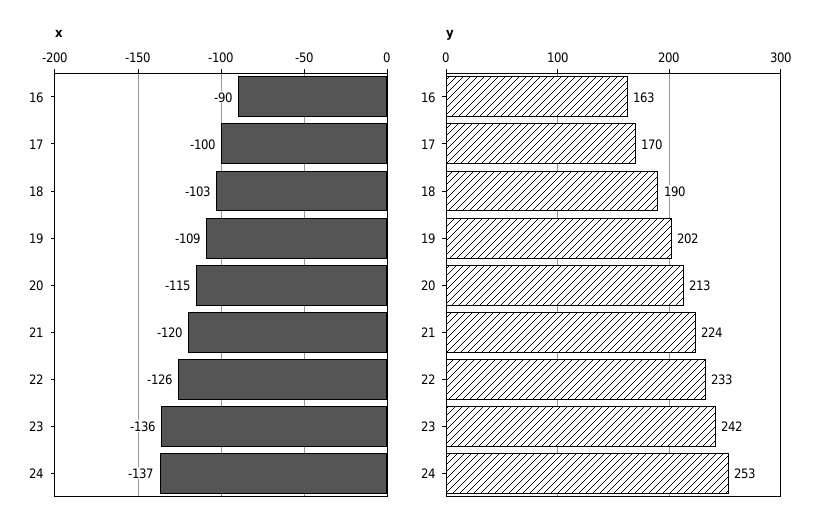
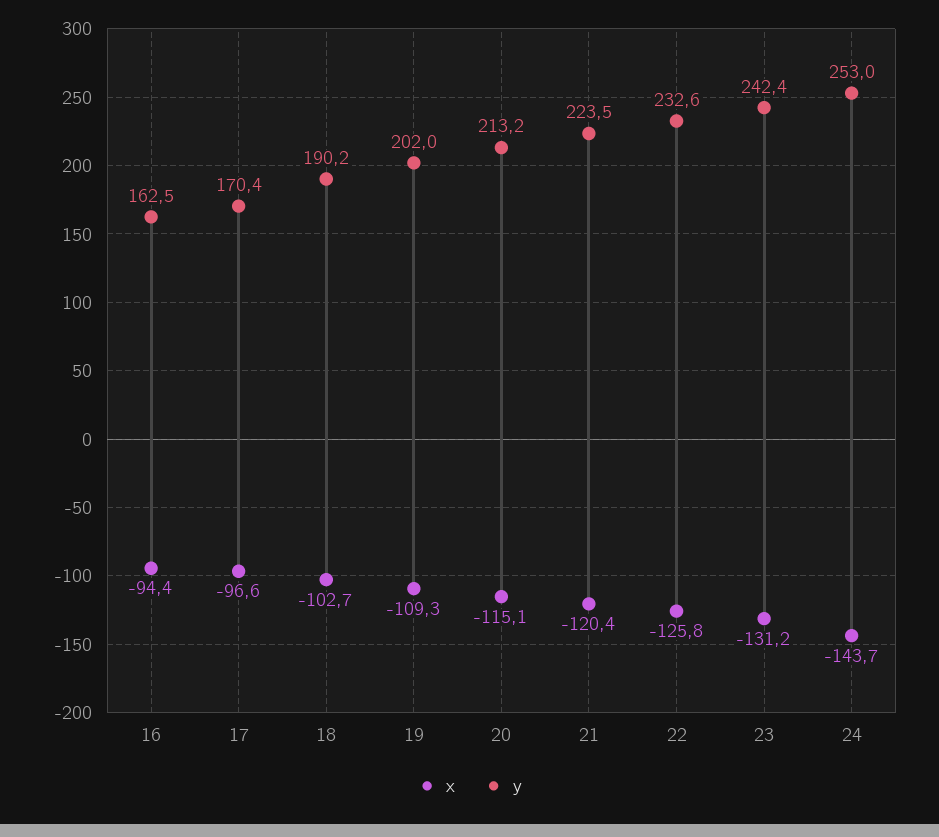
x, 16: -90 -> -94.4
x, 17: -100 -> -96.6
x, 23: -136 -> -131.2
x, 24: -137 -> -143.7

